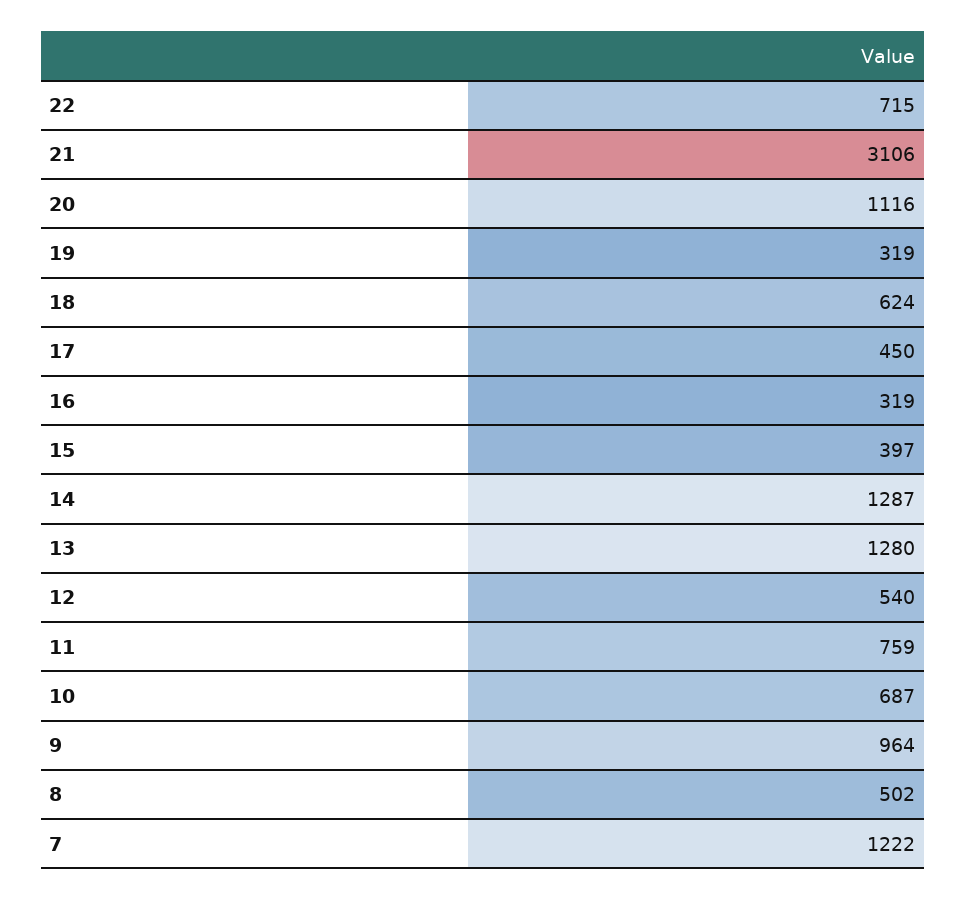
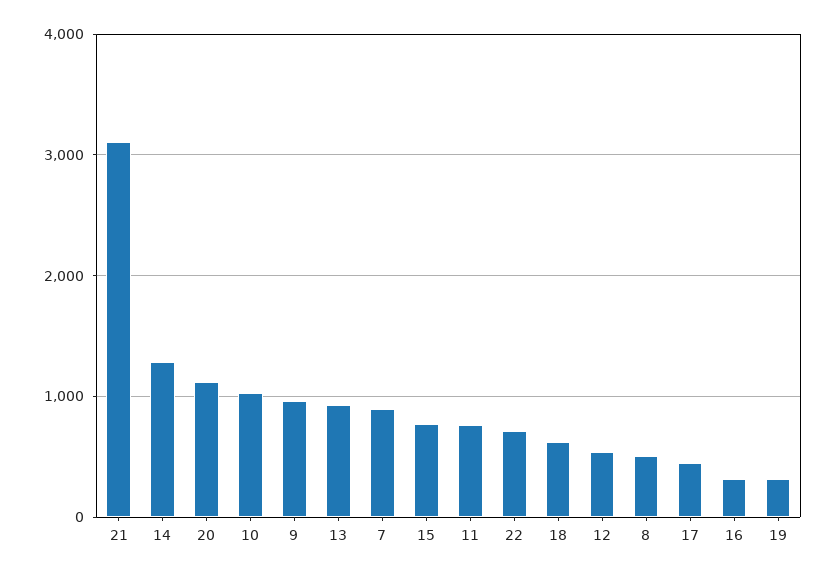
15: 397 -> 800
13: 1280 -> 900
10: 687 -> 1000
7: 1222 -> 900

